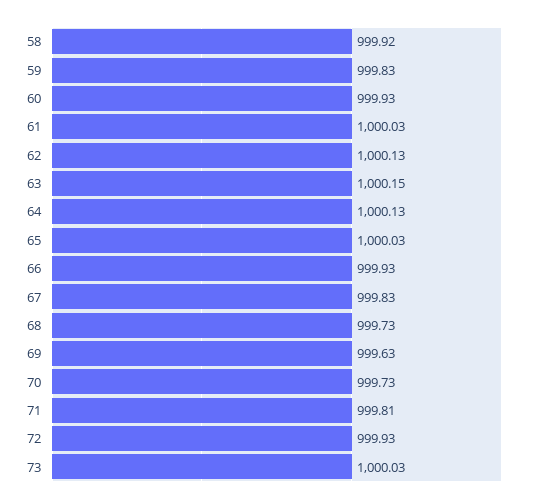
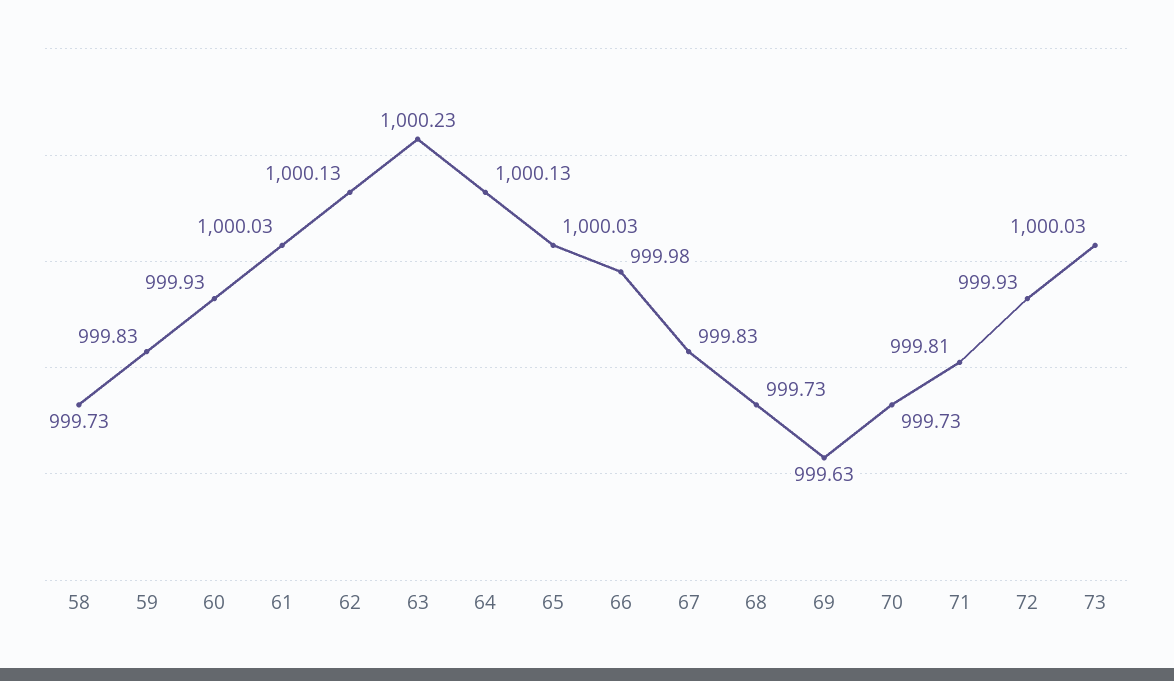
58: 999.92 -> 999.73
63: 1000.15 -> 1000.23
66: 999.93 -> 999.98

